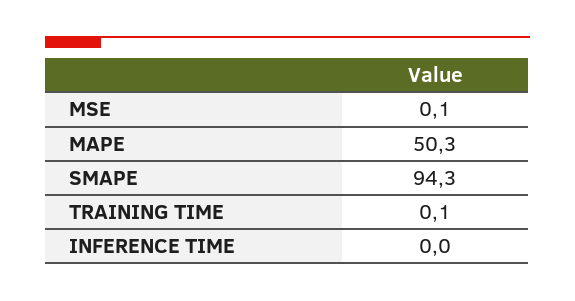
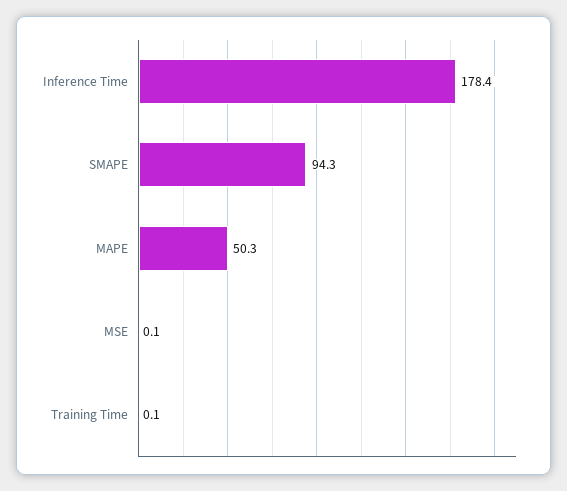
INFERENCE TIME: 0 -> 178.4

